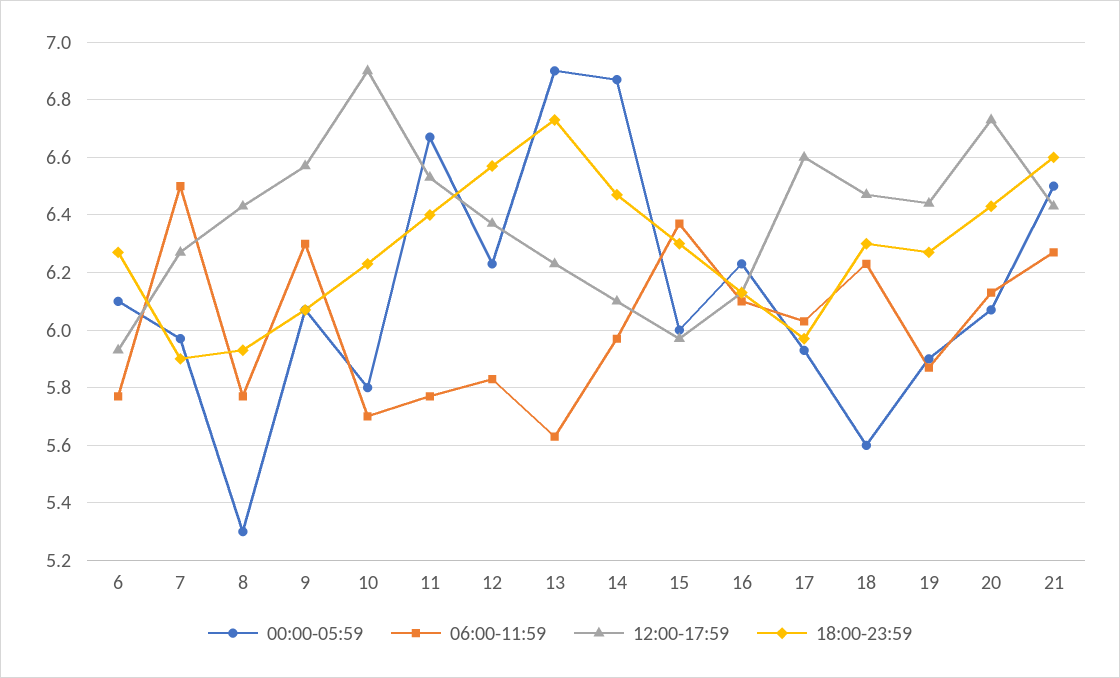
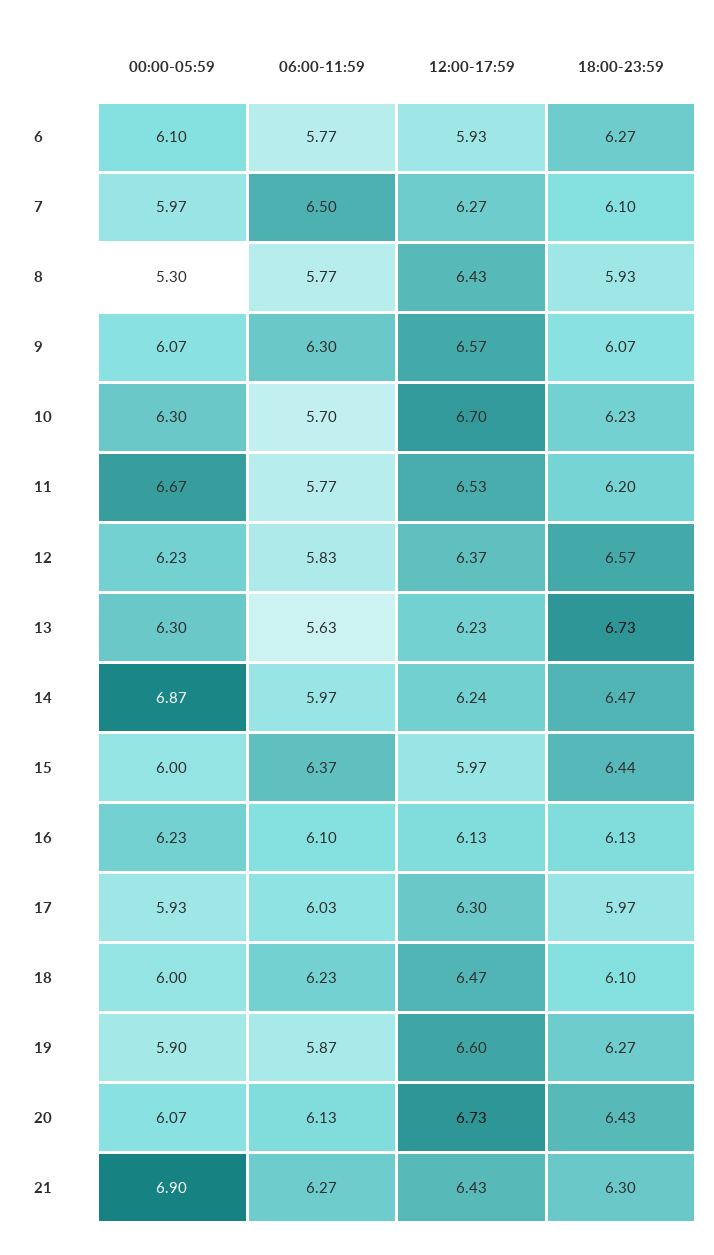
18:00-23:59, 7: 5.9 -> 6.1
00:00-05:59, 10: 5.8 -> 6.3
12:00-17:59, 10: 6.9 -> 6.7
18:00-23:59, 11: 6.4 -> 6.2
00:00-05:59, 13: 6.9 -> 6.3
12:00-17:59, 14: 6.1 -> 6.24
18:00-23:59, 15: 6.3 -> 6.44
12:00-17:59, 17: 6.6 -> 6.3
00:00-05:59, 18: 5.6 -> 6
18:00-23:59, 18: 6.3 -> 6.1
12:00-17:59, 19: 6.45 -> 6.6
00:00-05:59, 21: 6.5 -> 6.9
18:00-23:59, 21: 6.6 -> 6.3

